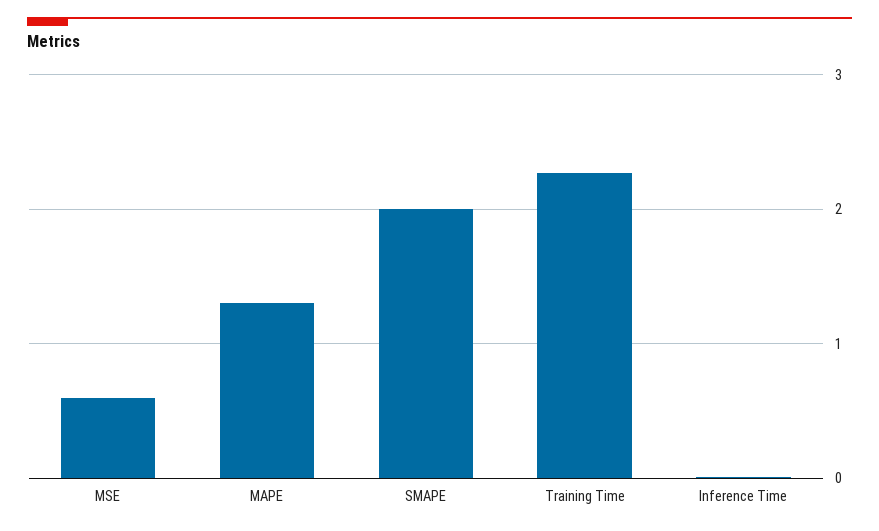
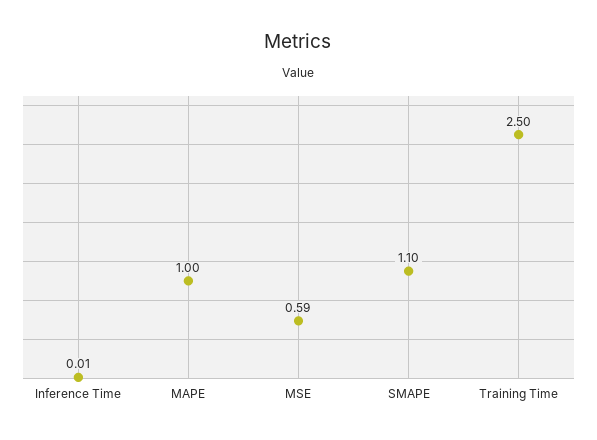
MAPE: 1.3 -> 1
SMAPE: 2 -> 1.1
Training Time: 2.3 -> 2.5

